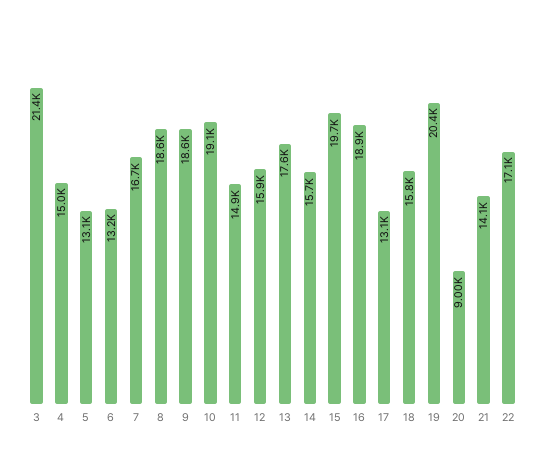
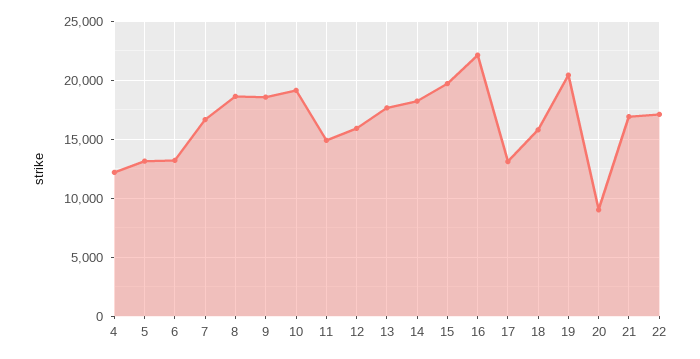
3: 21400 -> none
4: 15000 -> 12000
14: 15700 -> 18000
16: 18900 -> 22000
21: 14100 -> 17000

